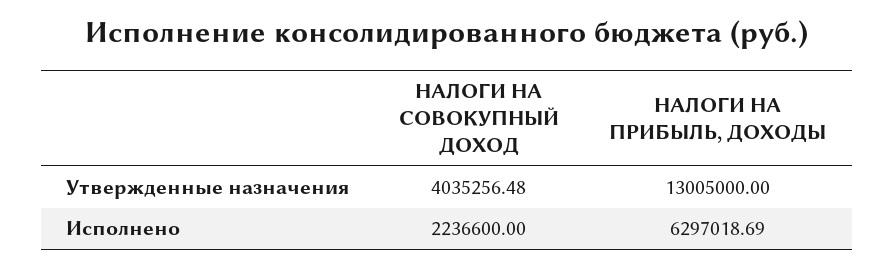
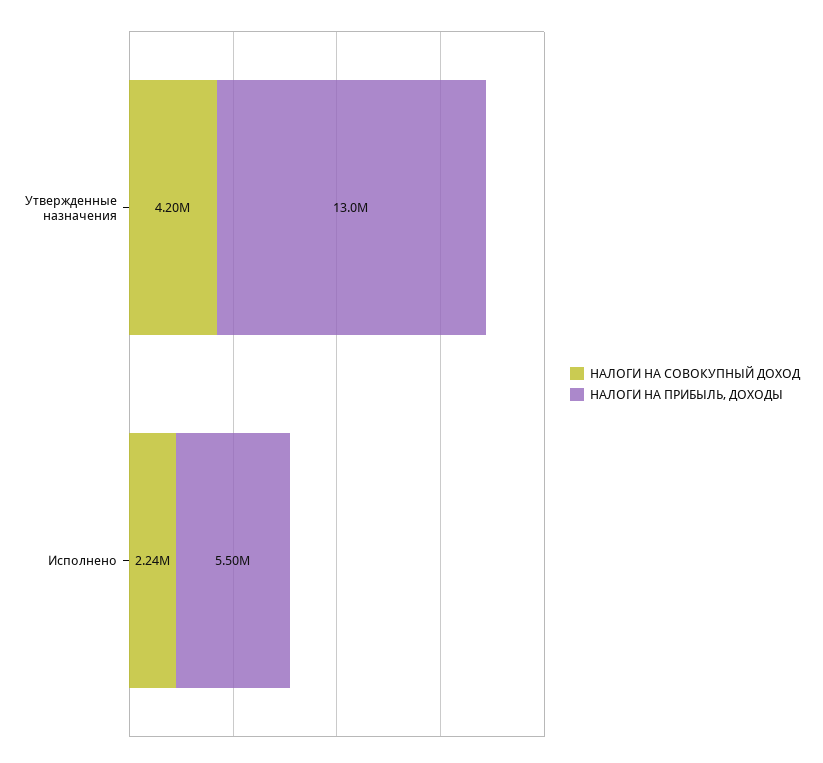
НАЛОГИ НА СОВОКУПНЫЙ ДОХОД, Утвержденные назначения: 4035256.48 -> 4200000
НАЛОГИ НА ПРИБЫЛЬ, ДОХОДЫ, Исполнено: 6297018.69 -> 5500000

